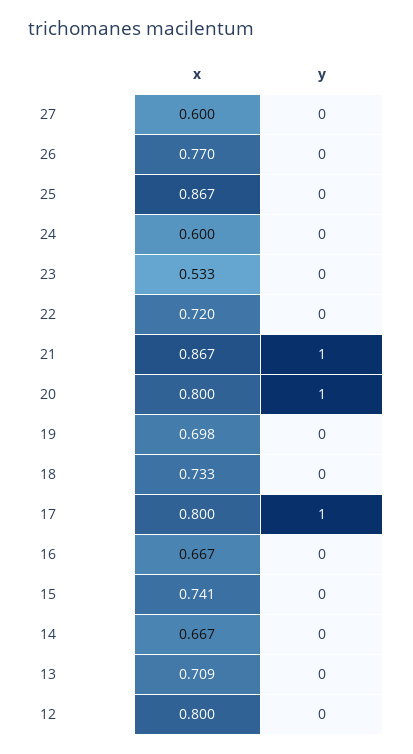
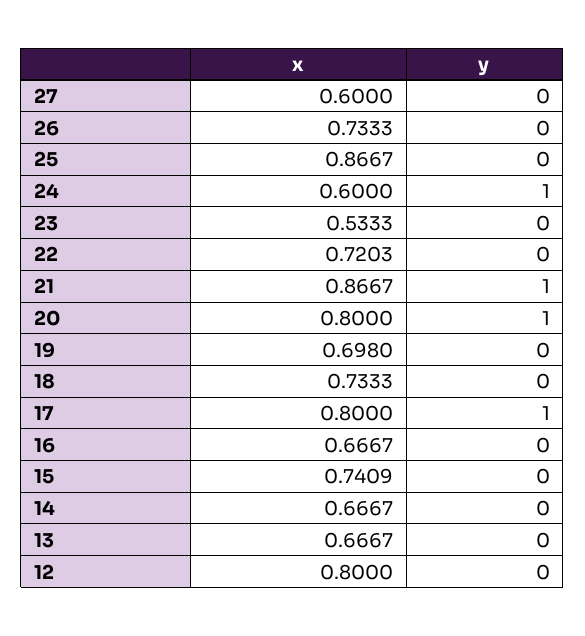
x, 26: 0.77 -> 0.7333
y, 24: 0 -> 1
x, 13: 0.709 -> 0.6667

